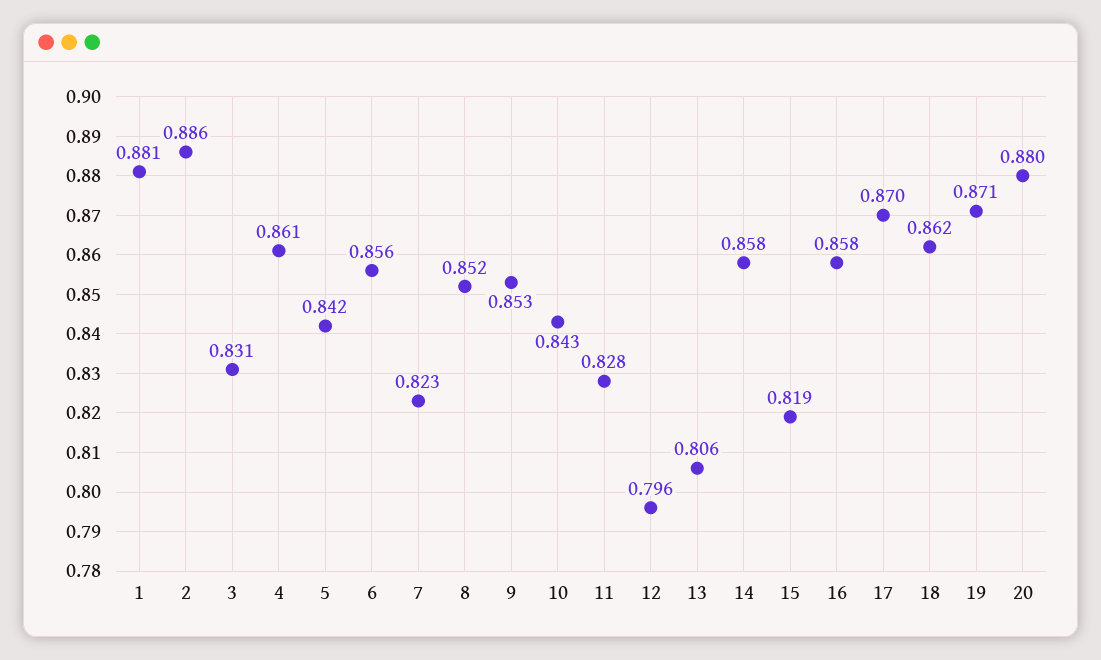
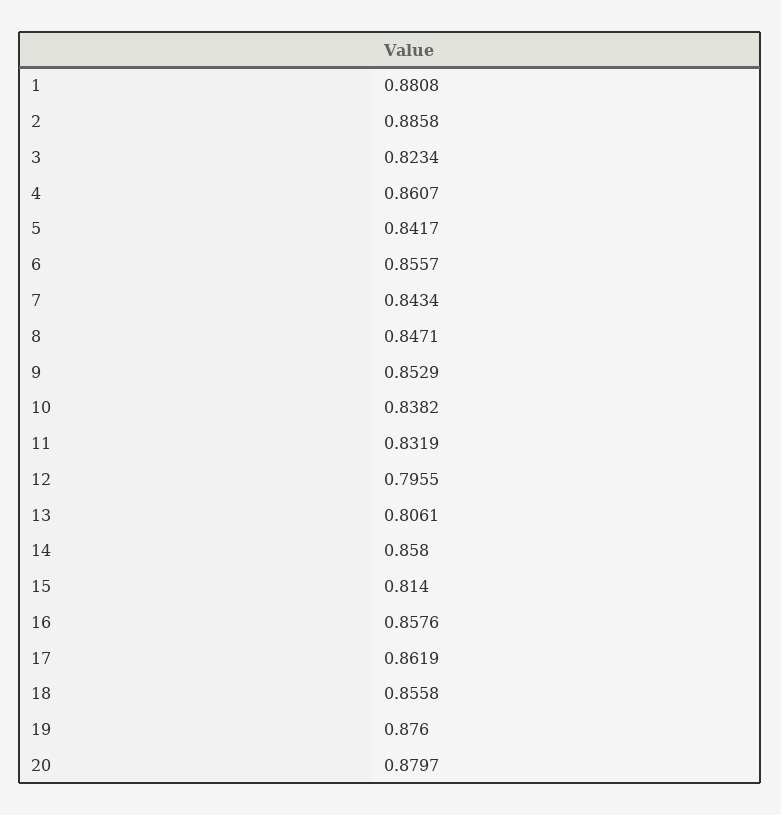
3: 0.831 -> 0.8234
7: 0.823 -> 0.8434
8: 0.852 -> 0.8471
10: 0.843 -> 0.8382
11: 0.828 -> 0.8319
15: 0.819 -> 0.814
17: 0.87 -> 0.8619
18: 0.862 -> 0.8558
19: 0.871 -> 0.876

